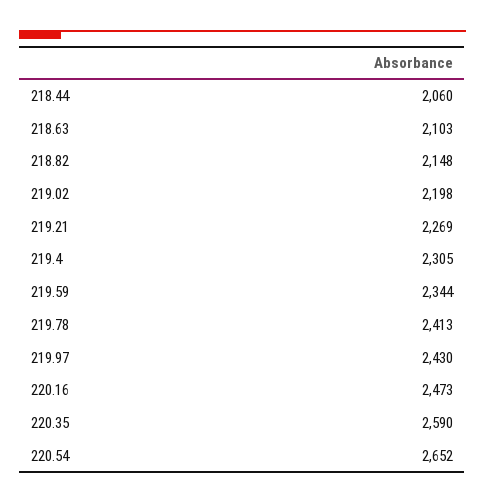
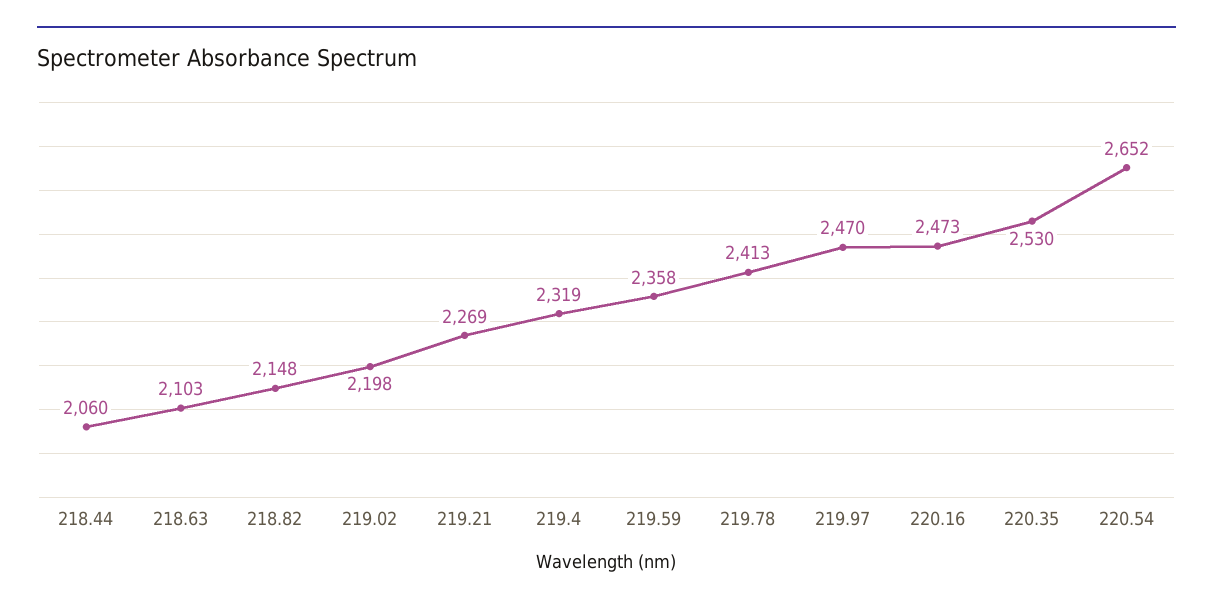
219.4: 2305 -> 2319
219.59: 2344 -> 2358
219.97: 2430 -> 2470
220.35: 2590 -> 2530

